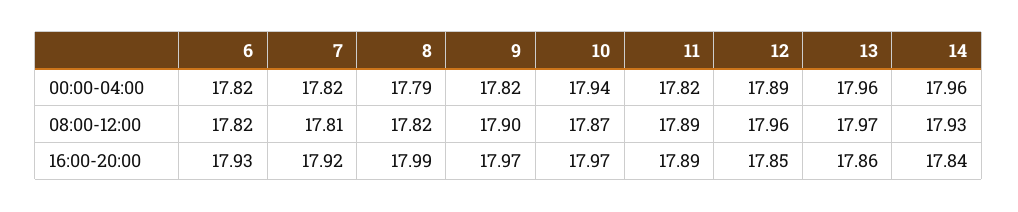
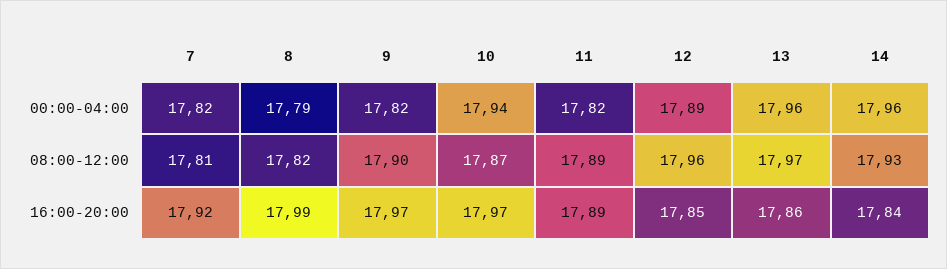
6, 00:00-04:00: 17.82 -> none
6, 08:00-12:00: 17.82 -> none
6, 16:00-20:00: 17.93 -> none

